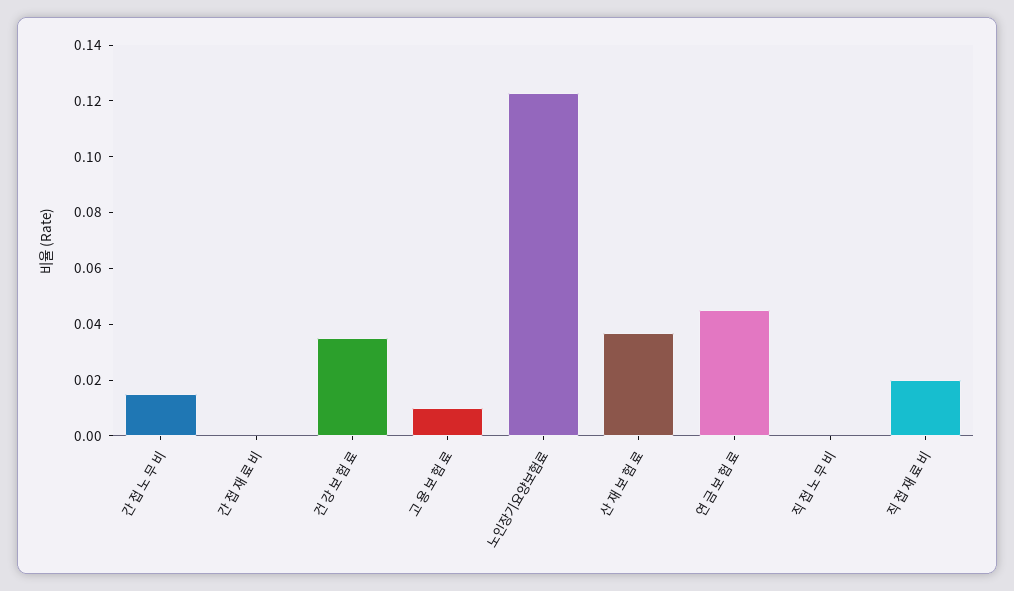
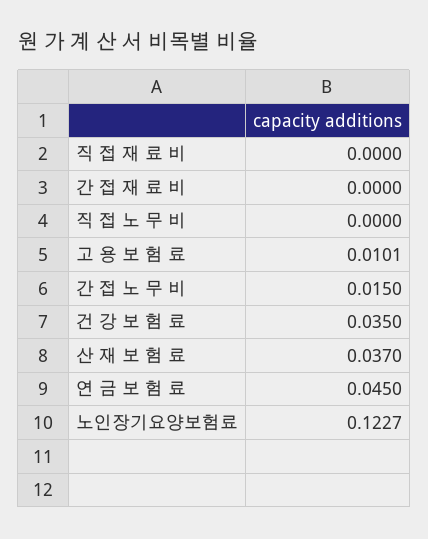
직 접 재 료 비: 0.02 -> 0

